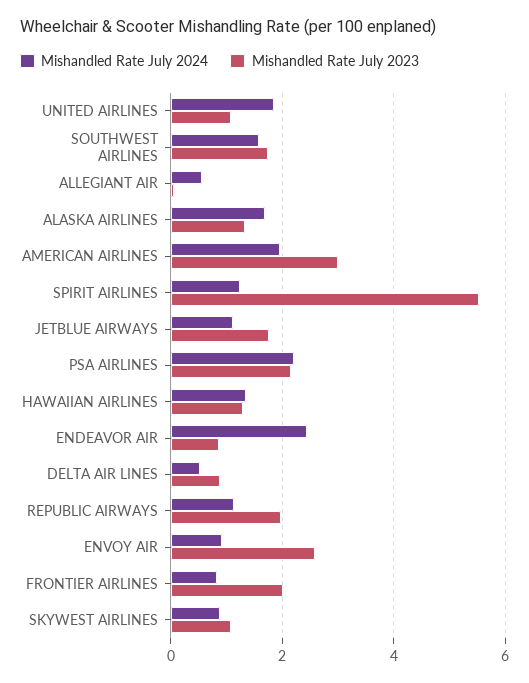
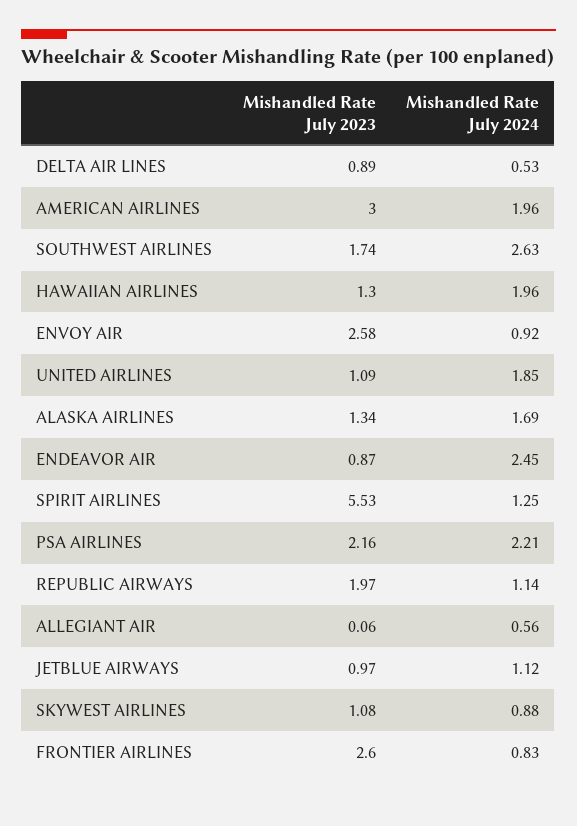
Mishandled Rate July 2024, SOUTHWEST AIRLINES: 1.6 -> 2.63
Mishandled Rate July 2023, JETBLUE AIRWAYS: 1.8 -> 0.97
Mishandled Rate July 2024, HAWAIIAN AIRLINES: 1.4 -> 1.96
Mishandled Rate July 2023, FRONTIER AIRLINES: 2 -> 2.6

